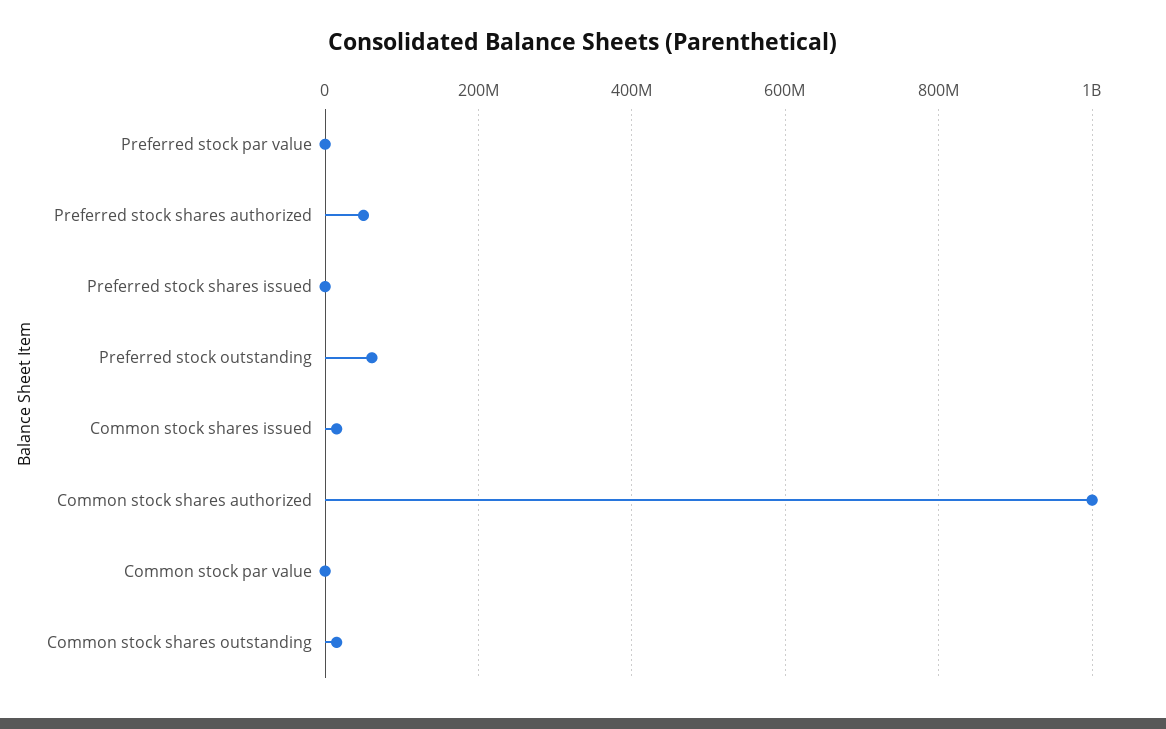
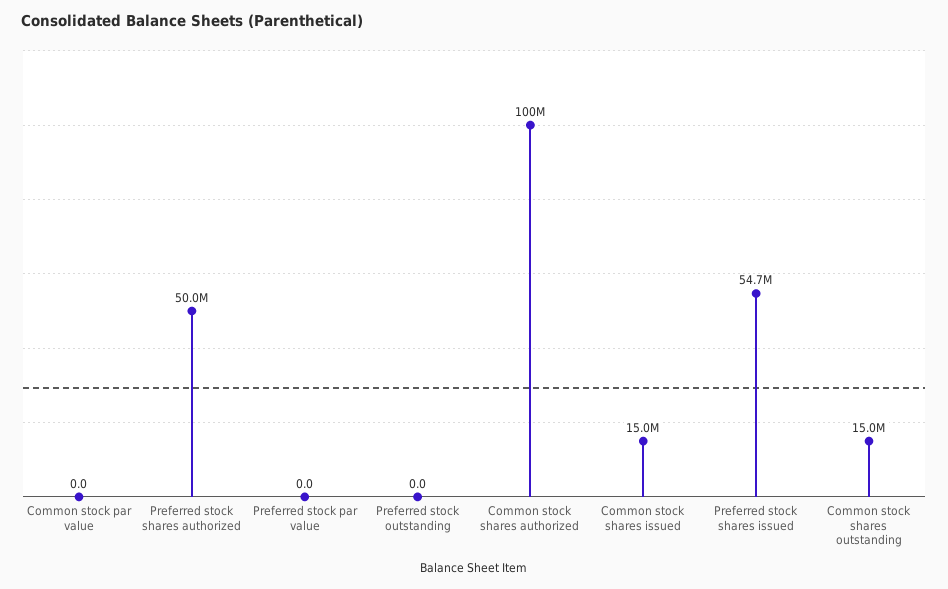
Preferred stock shares issued: 0 -> 54700000
Preferred stock outstanding: 60000000 -> 0
Common stock shares authorized: 1000000000 -> 100000000

